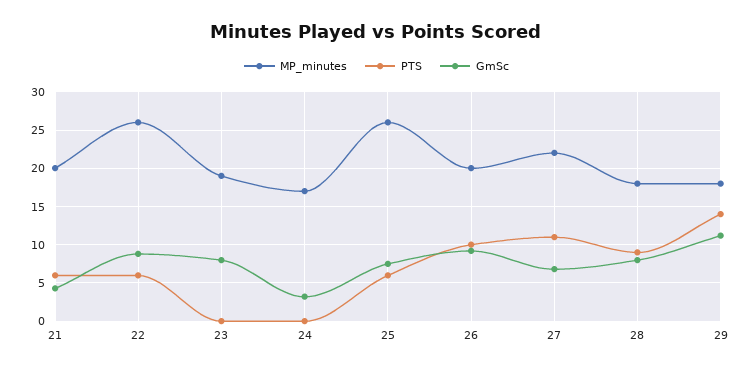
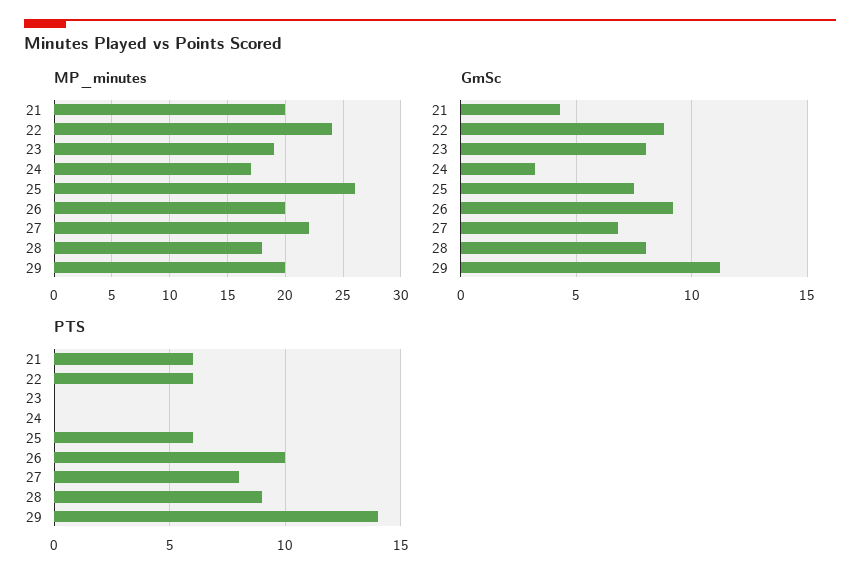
MP_minutes, 22: 26 -> 24
PTS, 27: 11 -> 8
MP_minutes, 29: 18 -> 20

